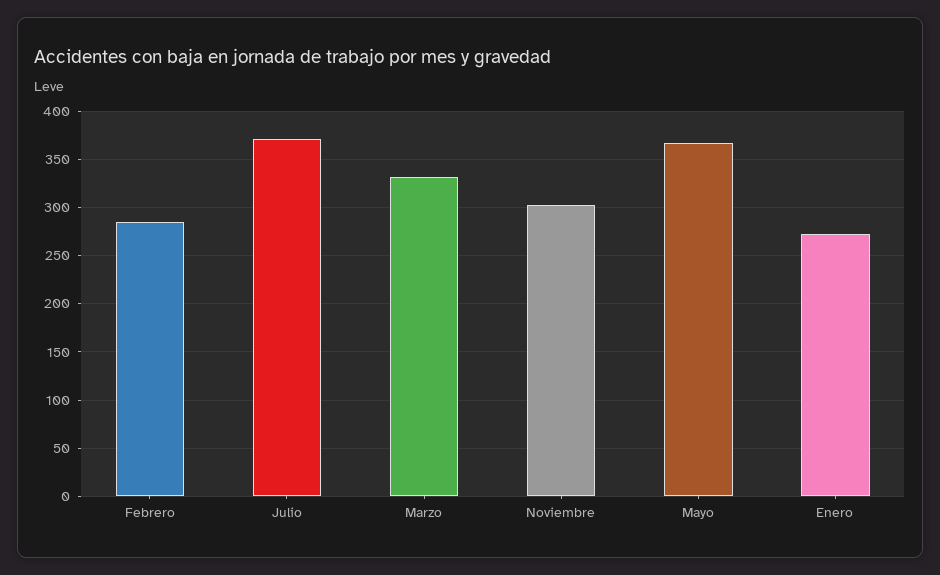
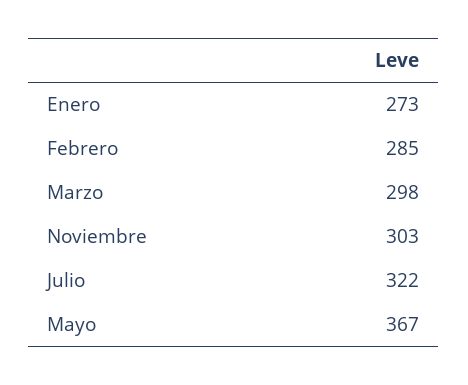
Julio: 370 -> 322
Marzo: 330 -> 298

